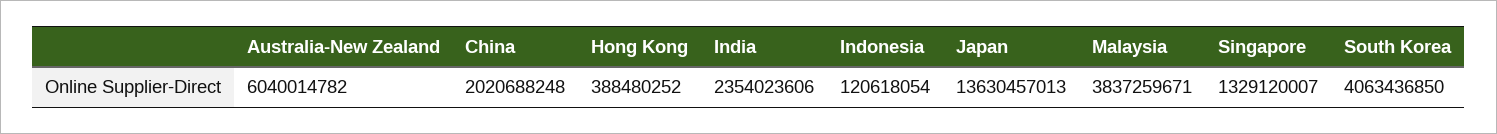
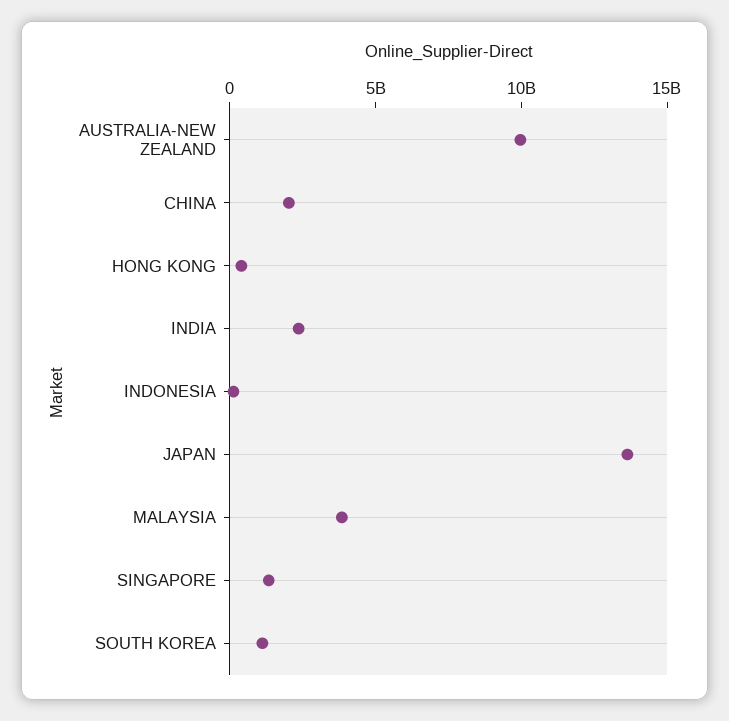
Australia-New Zealand: 6040014782 -> 10000000000
South Korea: 4063436850 -> 1000000000

